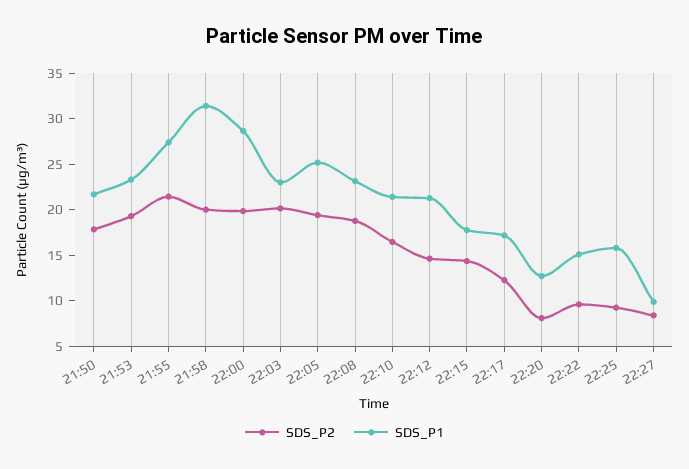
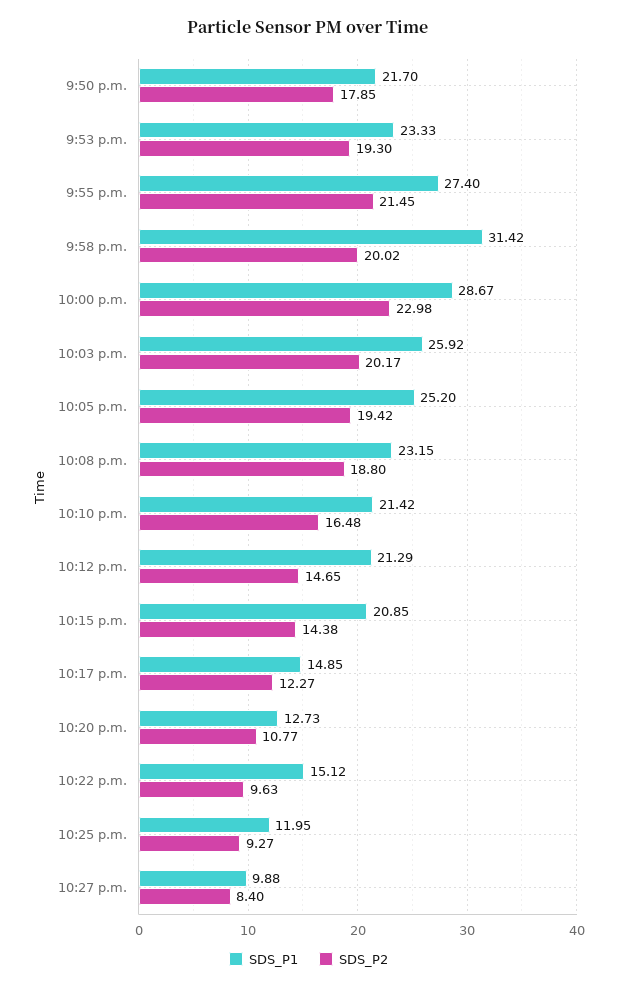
SDS_P2, 22:00: 20 -> 22.98
SDS_P1, 22:03: 23 -> 25.92
SDS_P1, 22:15: 18 -> 20.85
SDS_P1, 22:17: 17 -> 14.85
SDS_P2, 22:20: 8 -> 10.77
SDS_P1, 22:25: 16 -> 11.95

